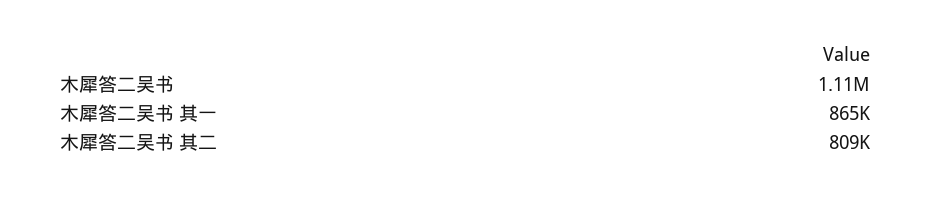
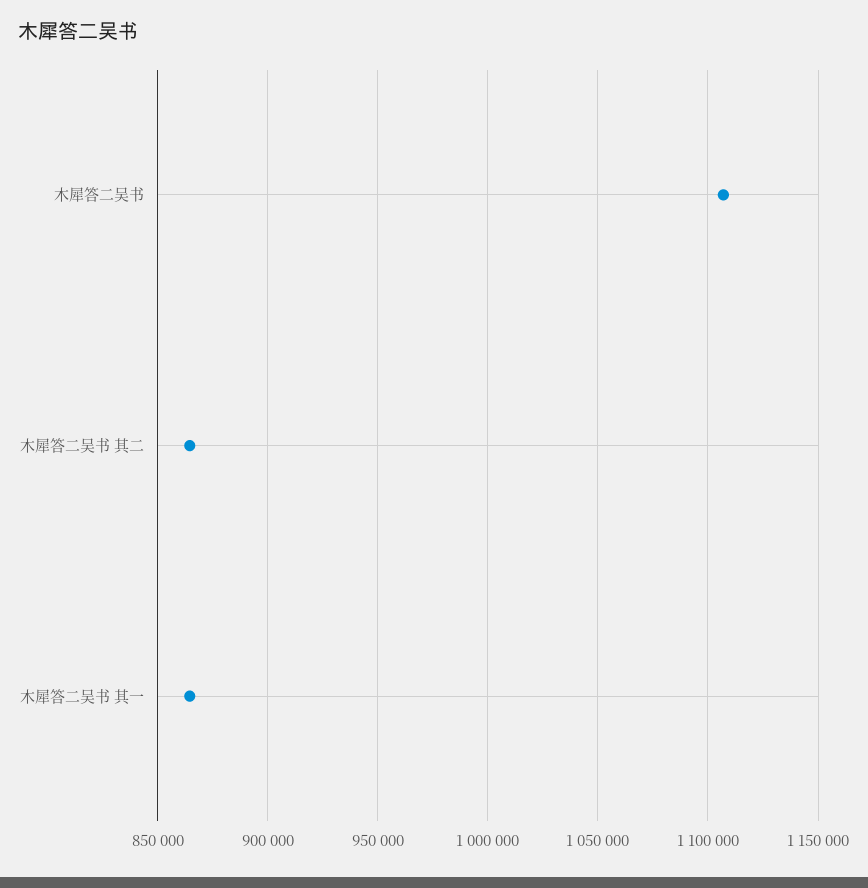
木犀答二吴书 其二: 809000 -> 865000

